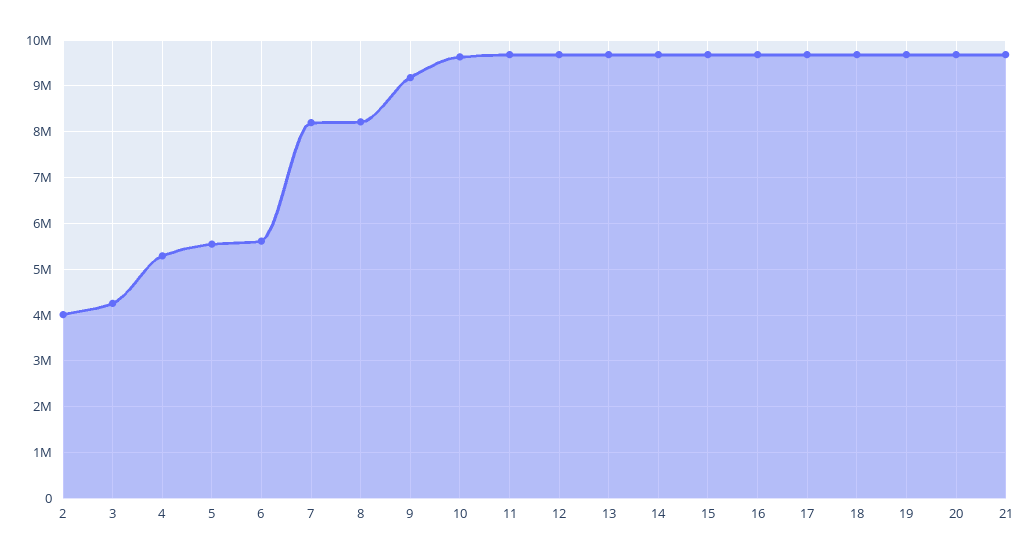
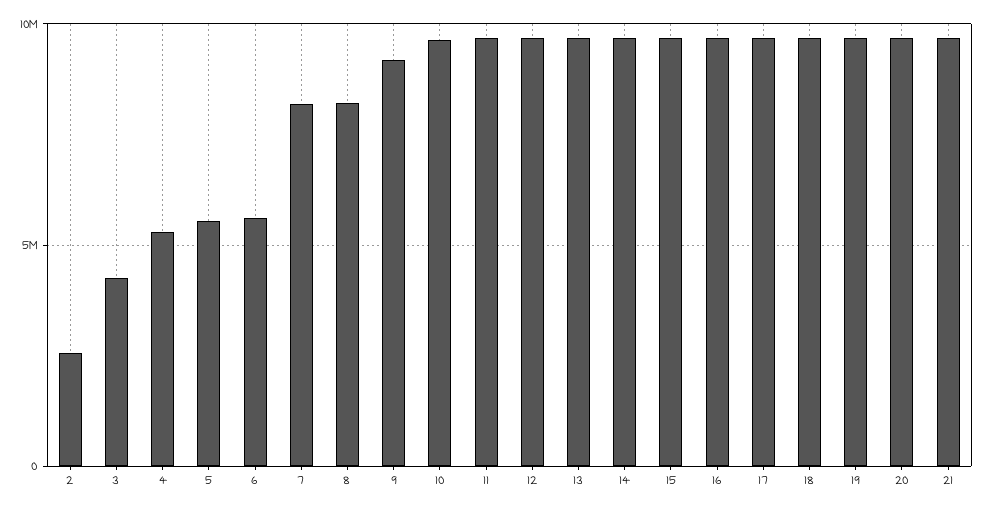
2: 4000000 -> 2500000

